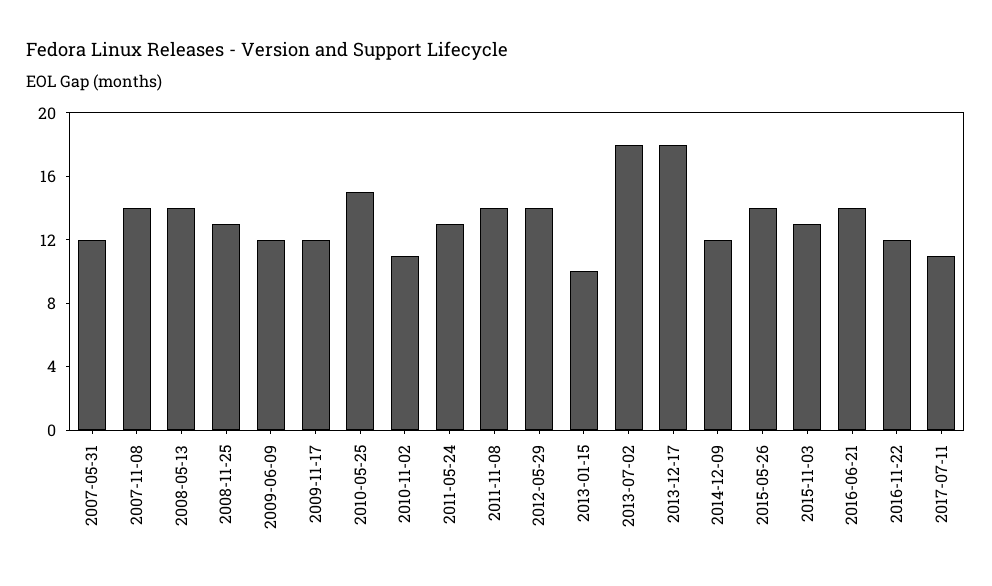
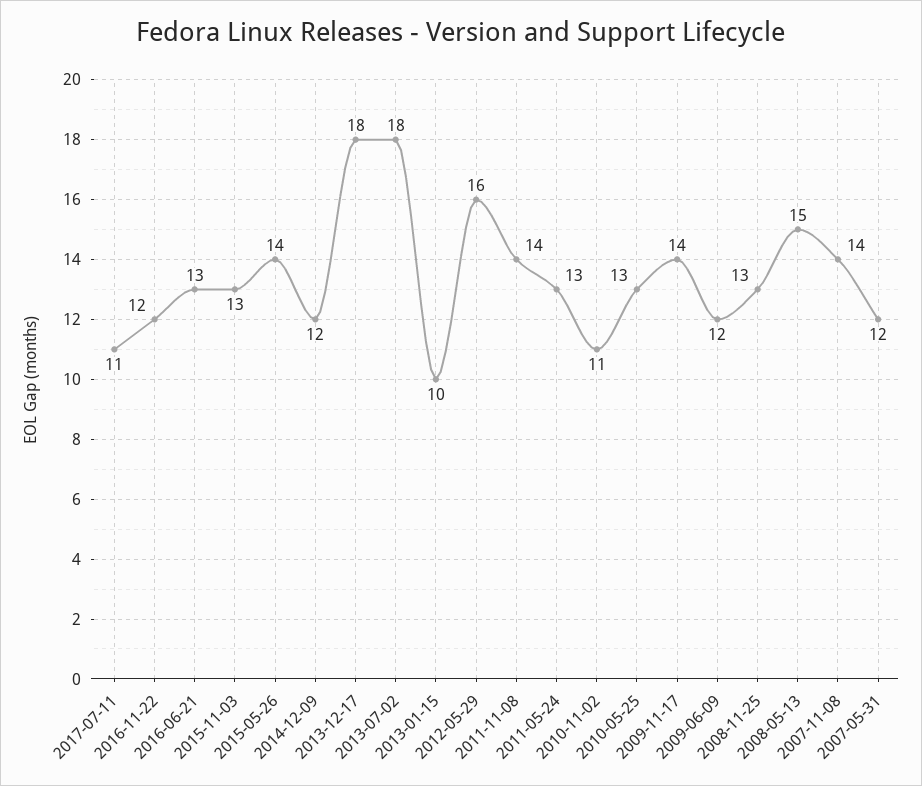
2008-05-13: 14 -> 15
2009-11-17: 12 -> 14
2010-05-25: 15 -> 13
2012-05-29: 14 -> 16
2016-06-21: 14 -> 13

